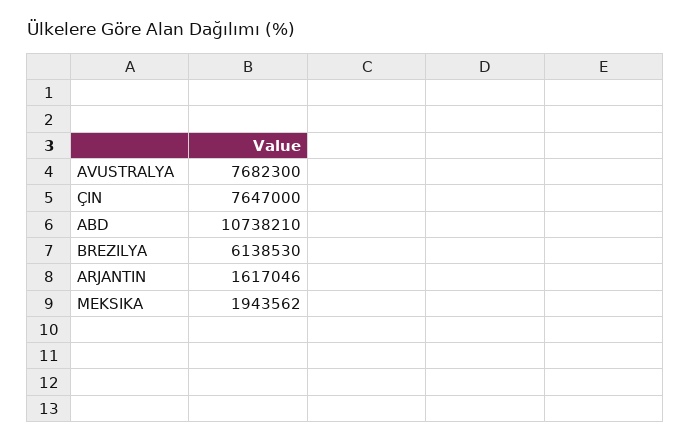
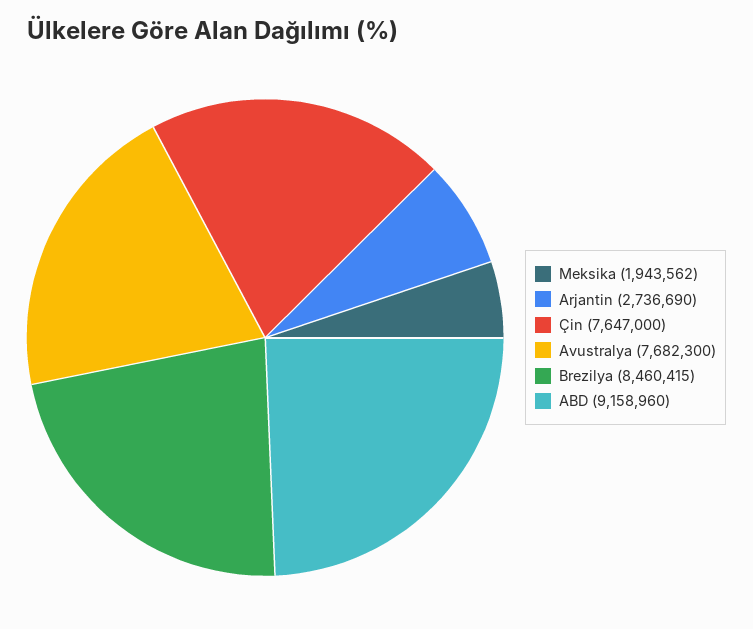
ABD: 10738210 -> 9158960
BREZILYA: 6138530 -> 8460415
ARJANTIN: 1617046 -> 2736690

